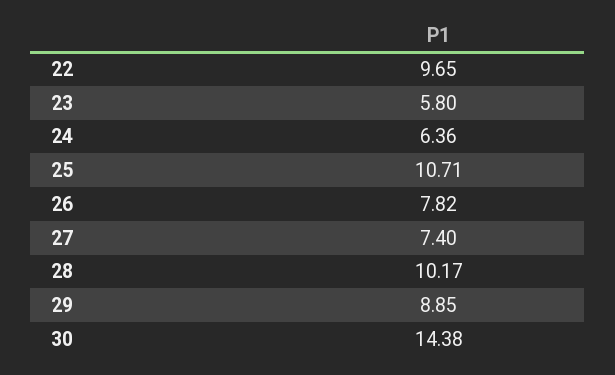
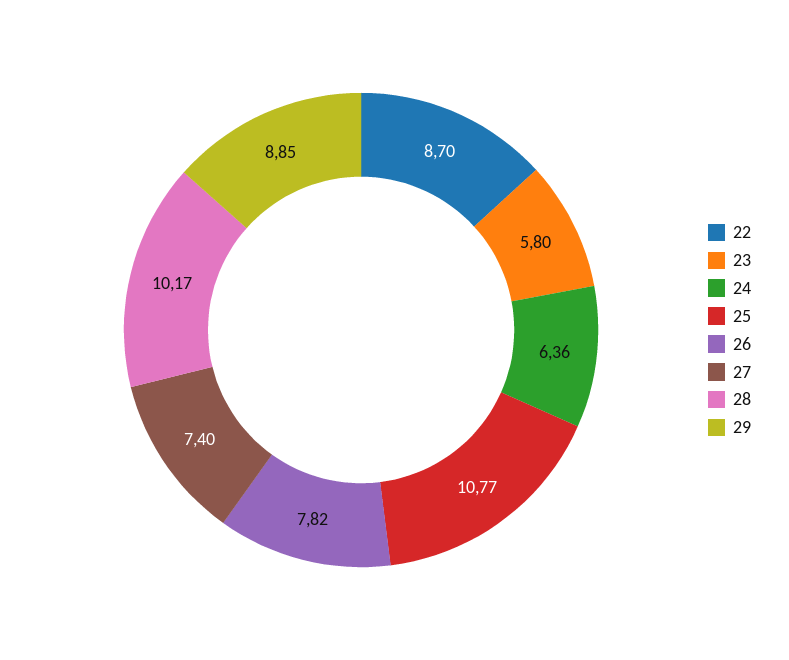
22: 9.65 -> 8.7
25: 10.71 -> 10.77
30: 14.38 -> none

